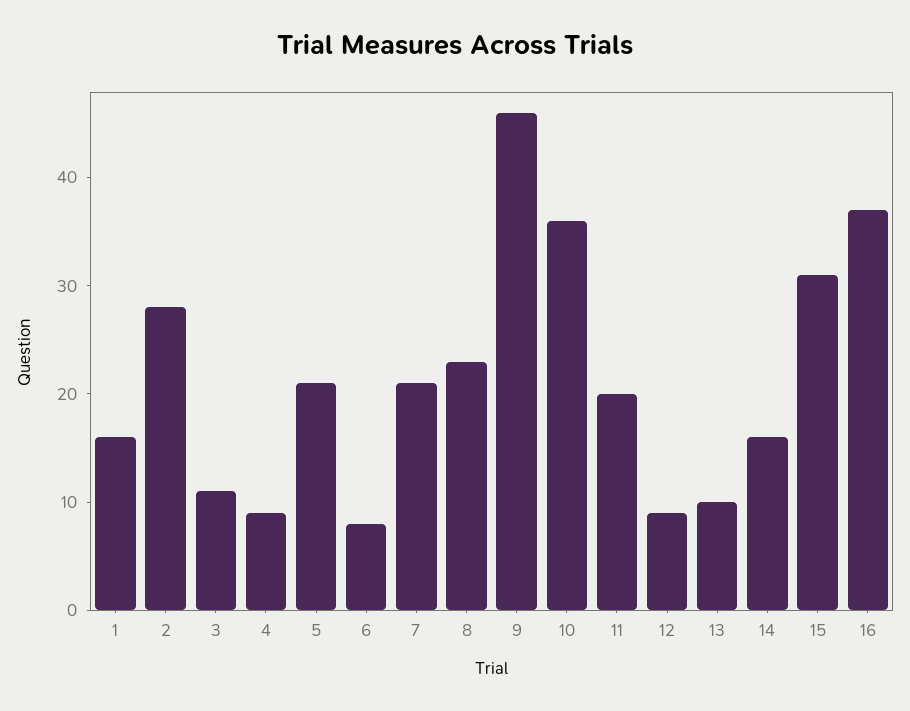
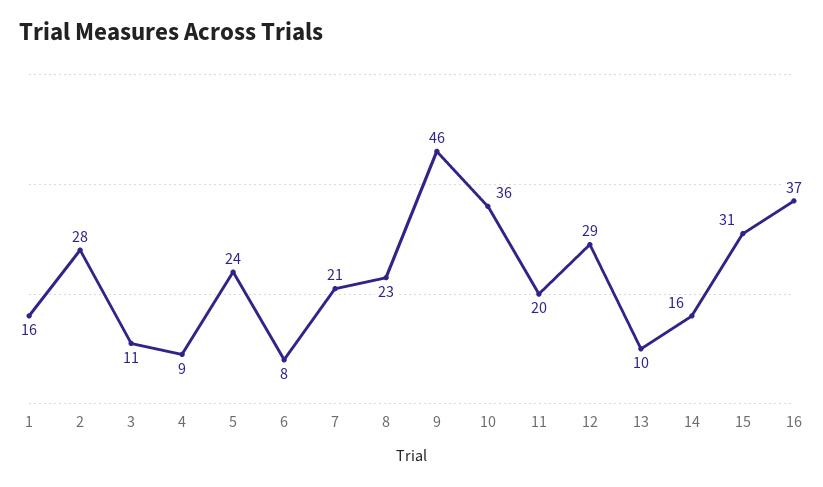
5: 21 -> 24
12: 9 -> 29

